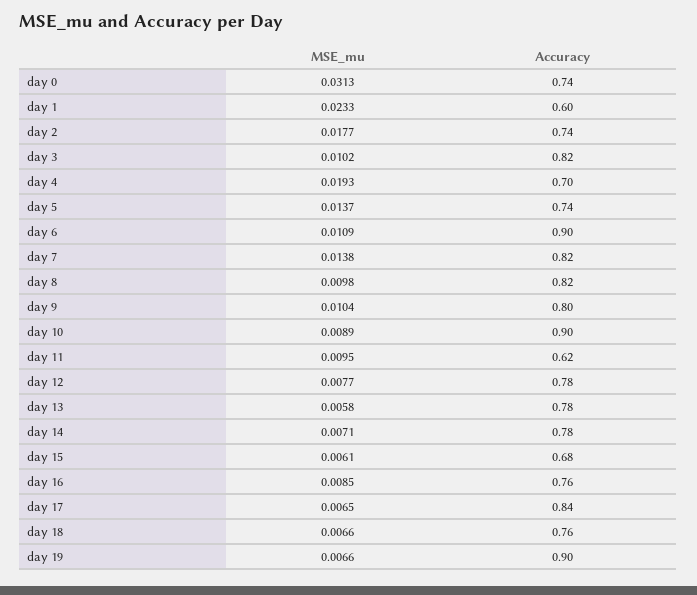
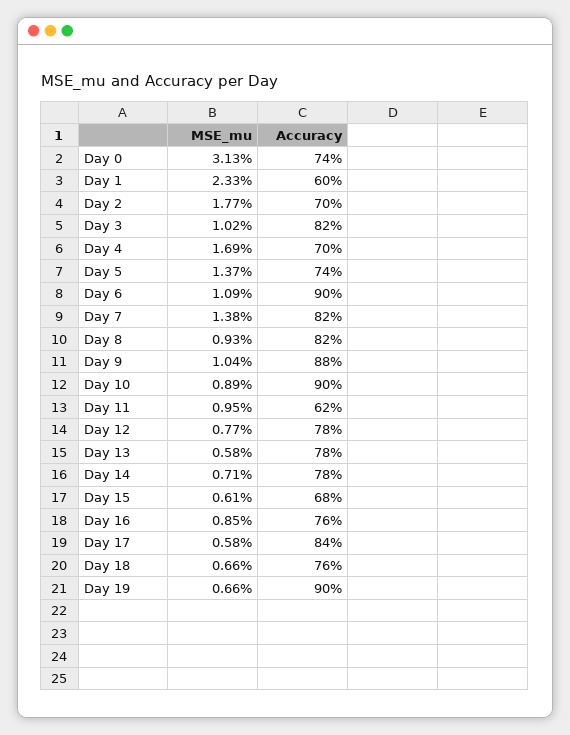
Accuracy, day 2: 0.74 -> 0.7
MSE_mu, day 4: 0.0193 -> 0.0169
MSE_mu, day 8: 0.0098 -> 0.0093
Accuracy, day 9: 0.8 -> 0.88
MSE_mu, day 17: 0.0065 -> 0.0058

